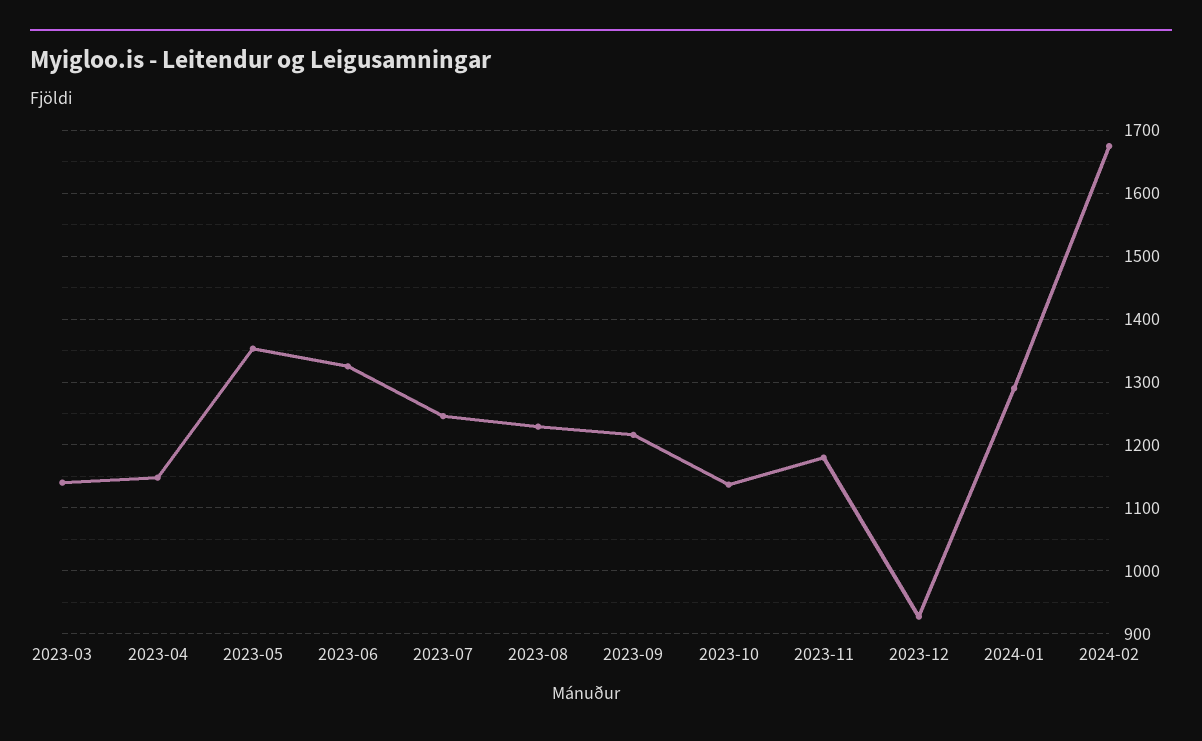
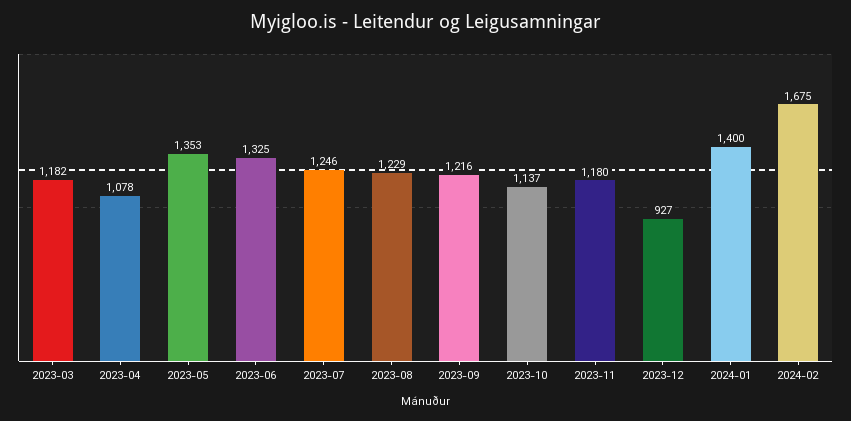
2023-03: 1140 -> 1182
2023-04: 1150 -> 1078
2024-01: 1290 -> 1400

